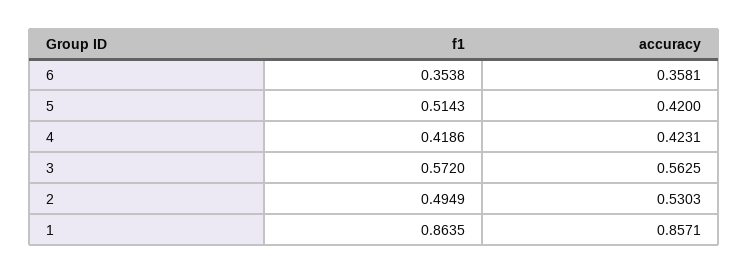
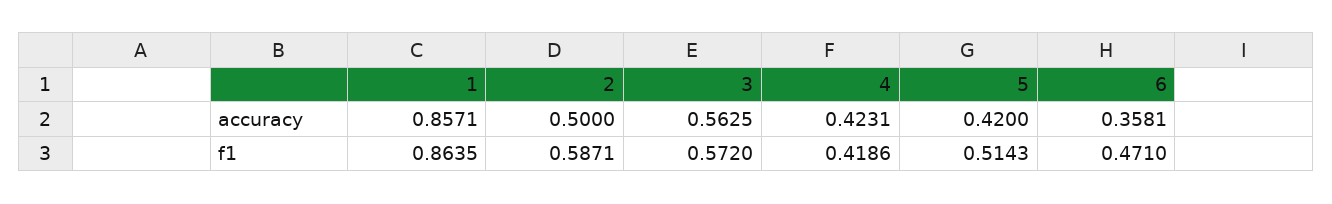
f1, 6: 0.3538 -> 0.471
f1, 2: 0.4949 -> 0.5871
accuracy, 2: 0.5303 -> 0.5

